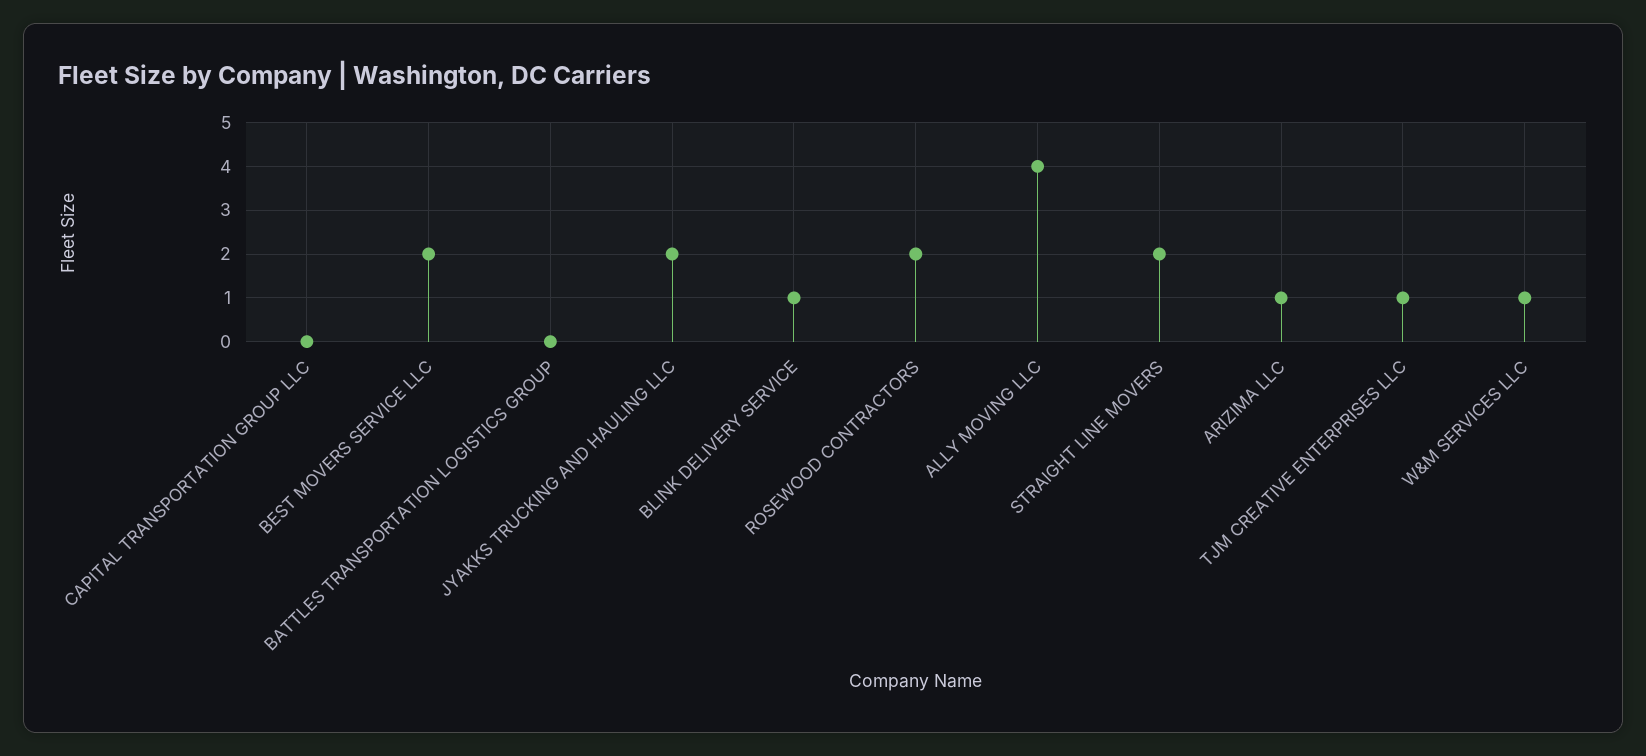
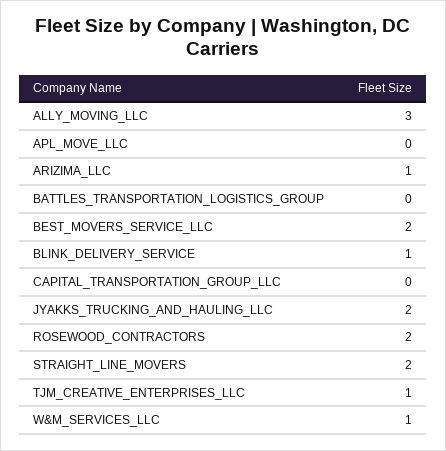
ALLY MOVING LLC: 4 -> 3
APL_MOVE_LLC: none -> 0

